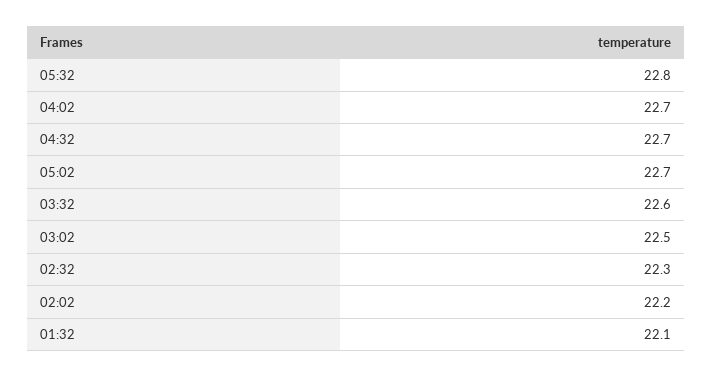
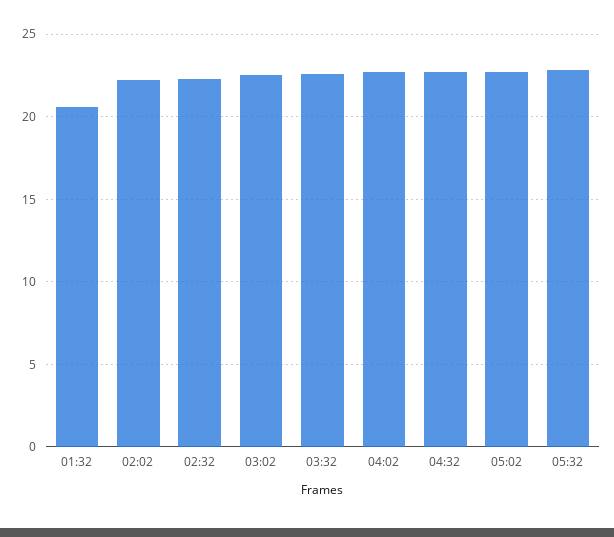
01:32: 22.1 -> 20.5

